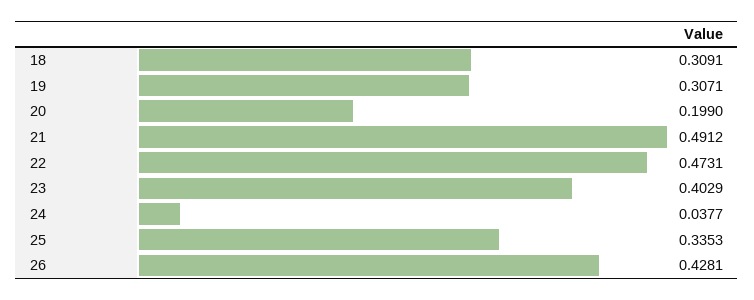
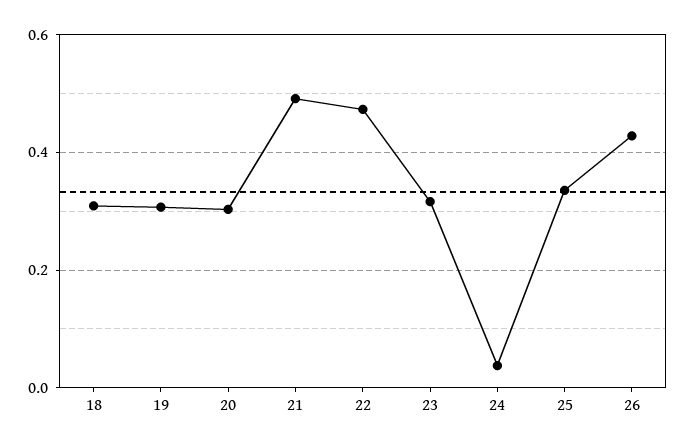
20: 0.199 -> 0.3
23: 0.4029 -> 0.32

